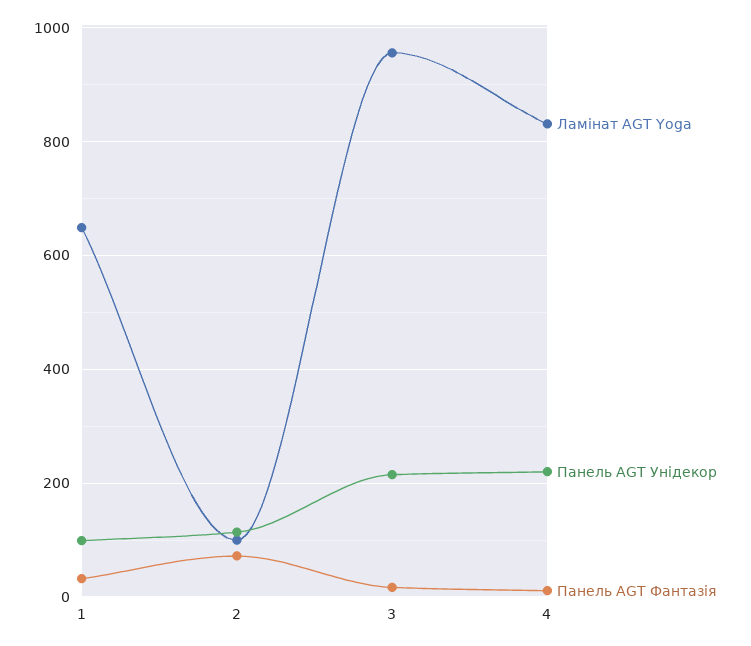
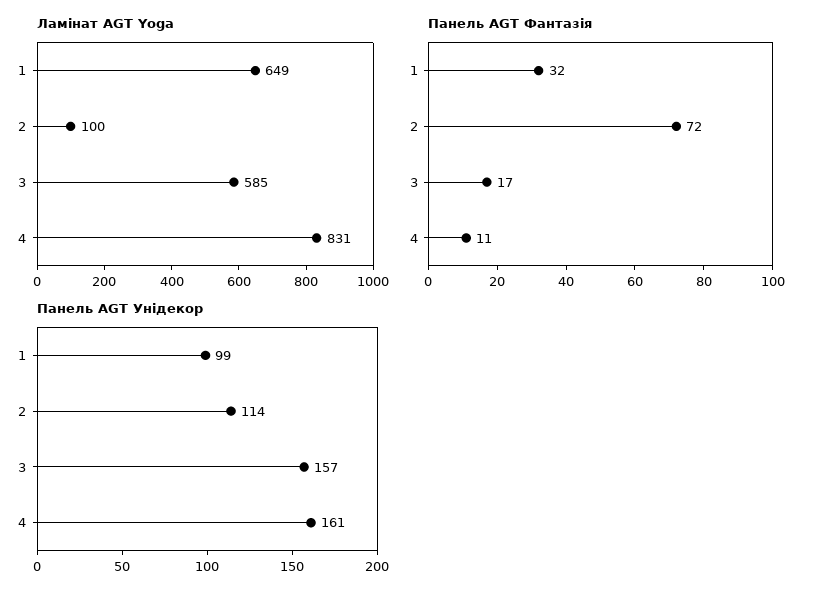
Ламінат AGT Yoga, 3: 960 -> 585
Панель AGT Унідекор, 3: 220 -> 157
Панель AGT Унідекор, 4: 220 -> 161

